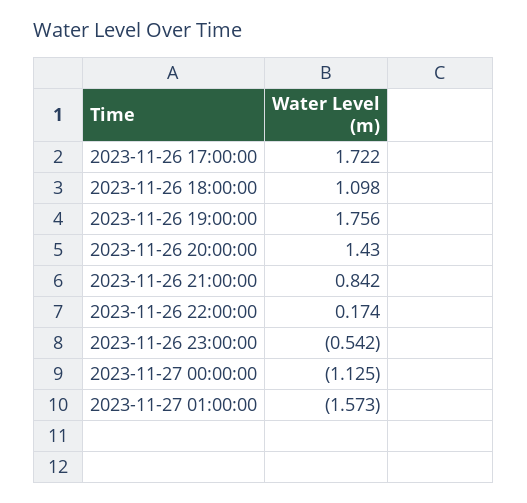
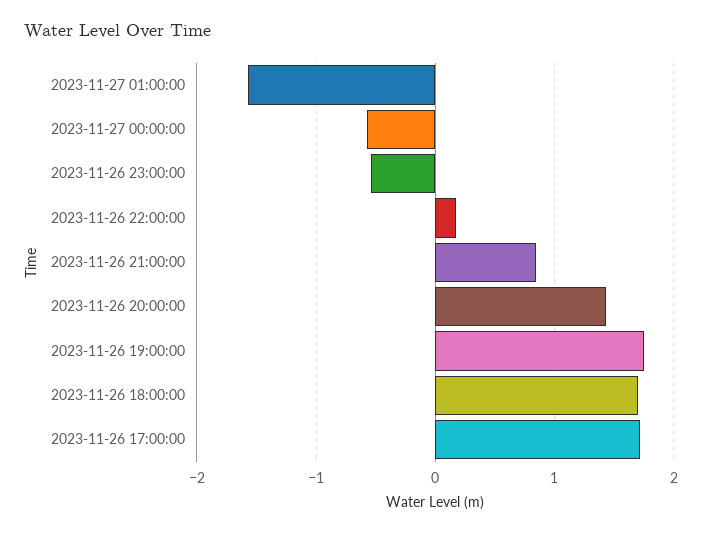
2023-11-26 18:00:00: 1.098 -> 1.7
2023-11-27 00:00:00: -1.125 -> -0.6

